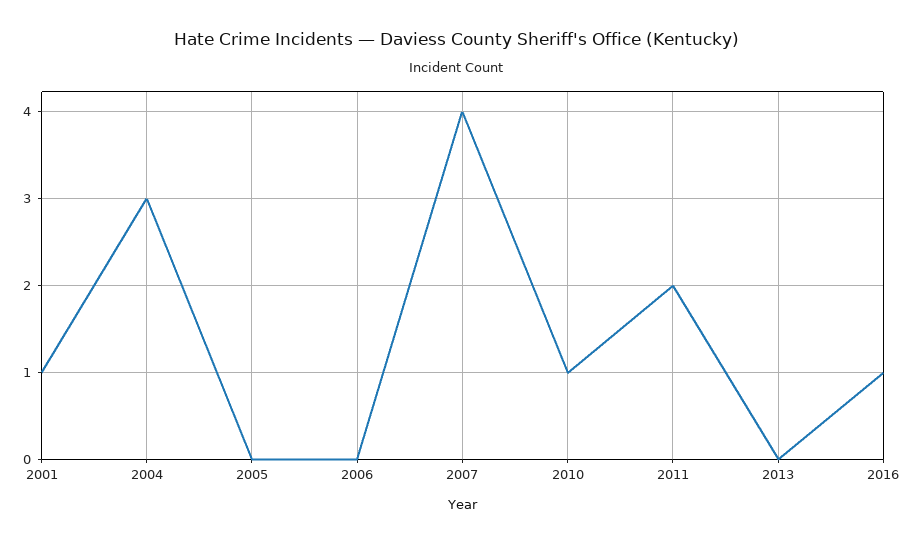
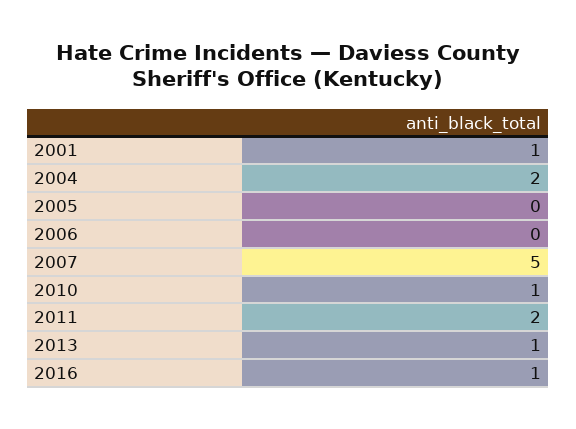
2004: 3 -> 2
2007: 4 -> 5
2013: 0 -> 1

